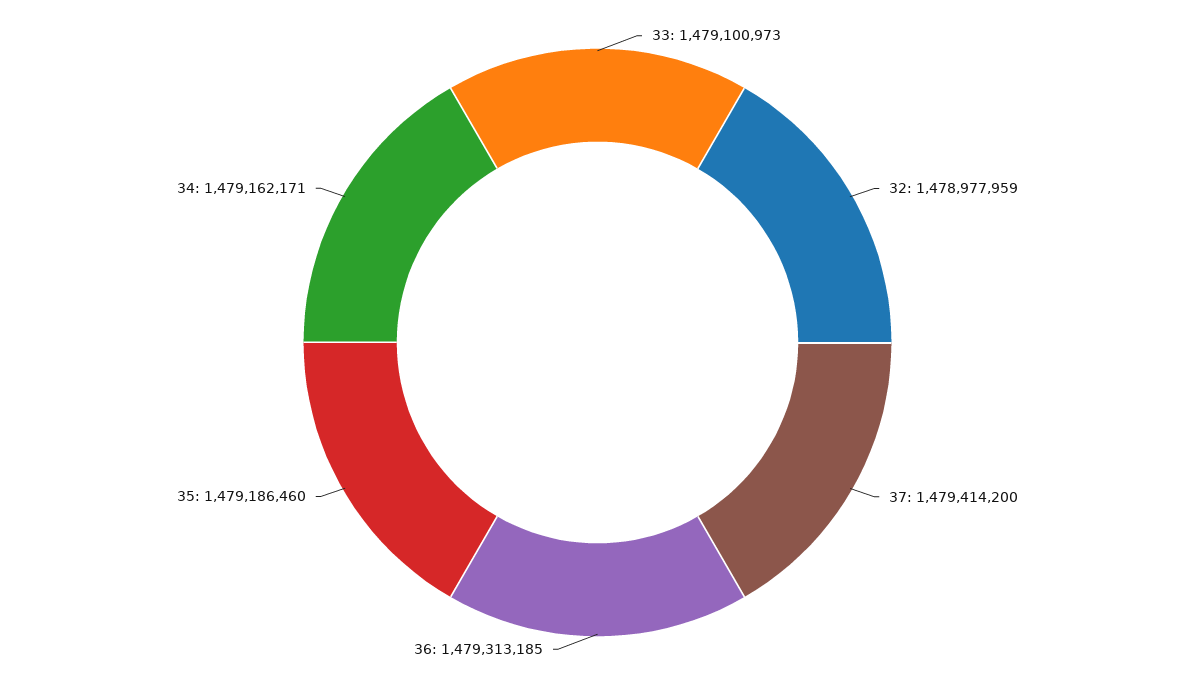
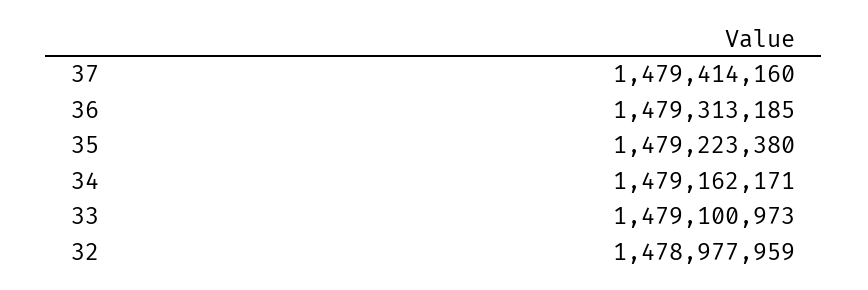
37: 1479414200 -> 1479414160
35: 1479186460 -> 1479223380

